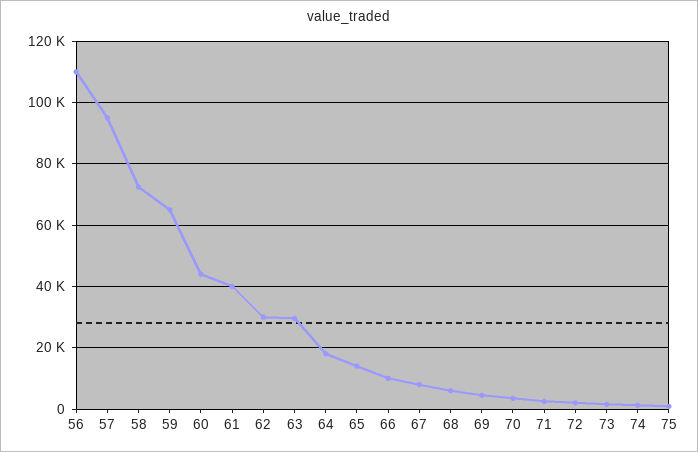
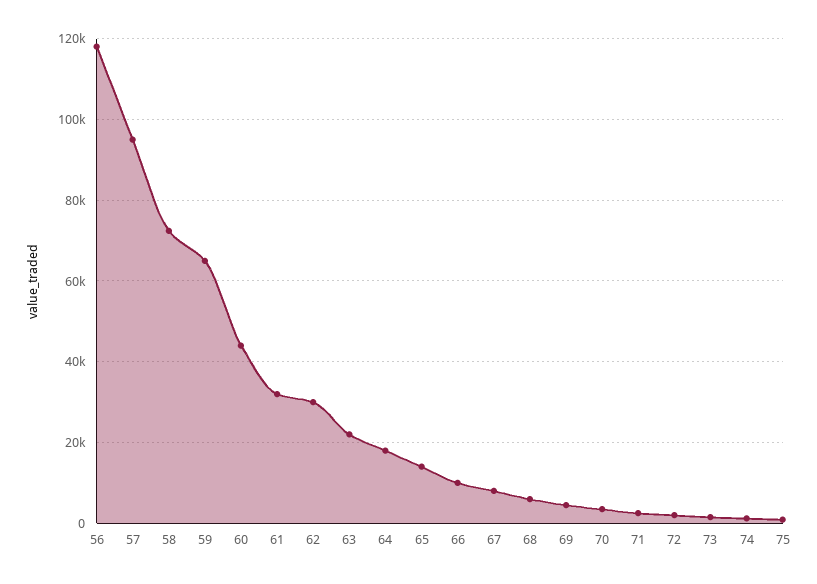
56: 110000 -> 118000
61: 40000 -> 32000
63: 30000 -> 22000

